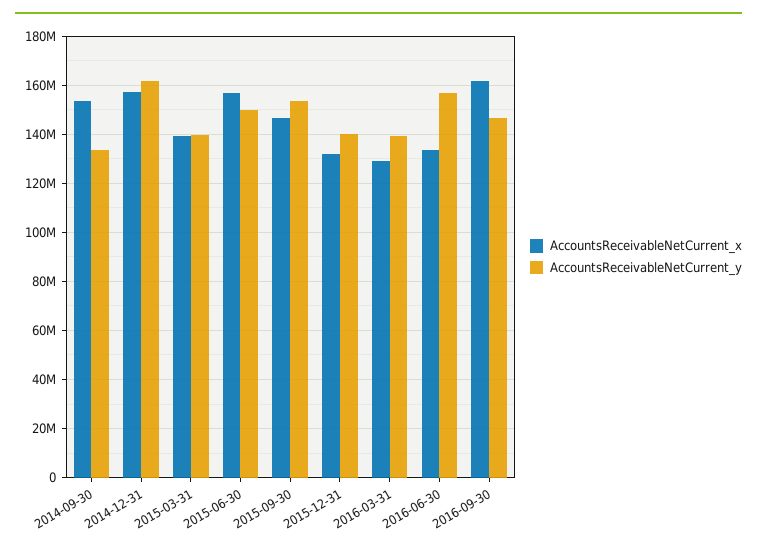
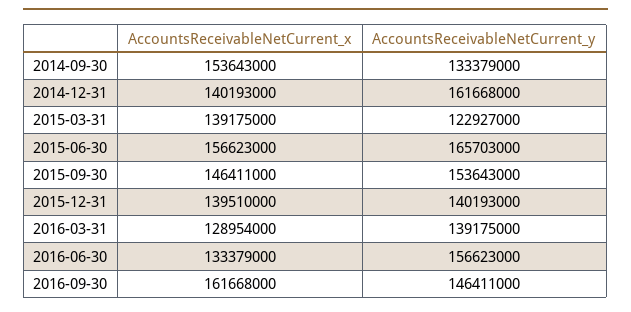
AccountsReceivableNetCurrent_x, 2014-12-31: 157500000 -> 140193000
AccountsReceivableNetCurrent_y, 2015-03-31: 140000000 -> 122927000
AccountsReceivableNetCurrent_y, 2015-06-30: 150000000 -> 165703000
AccountsReceivableNetCurrent_x, 2015-12-31: 132500000 -> 139510000

